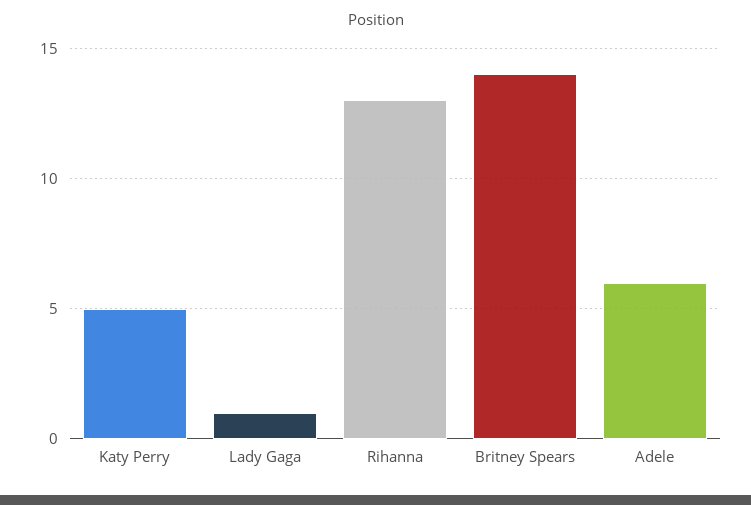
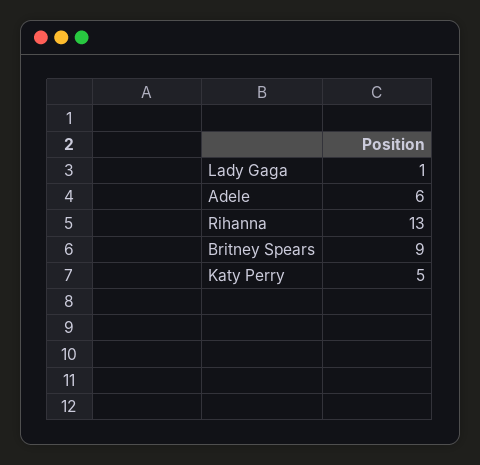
Britney Spears: 14 -> 9

